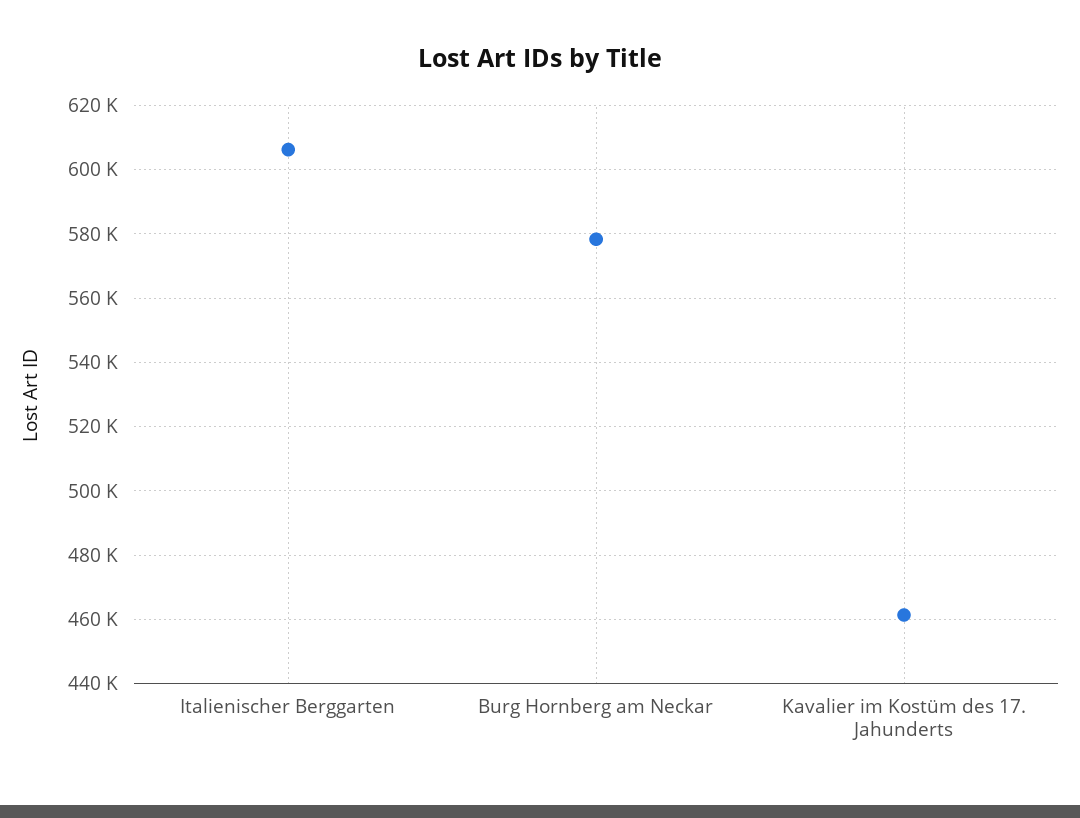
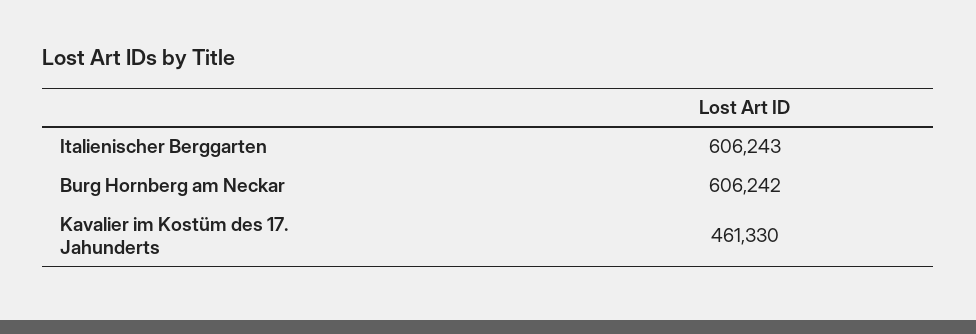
Burg Hornberg am Neckar: 578000 -> 606242

